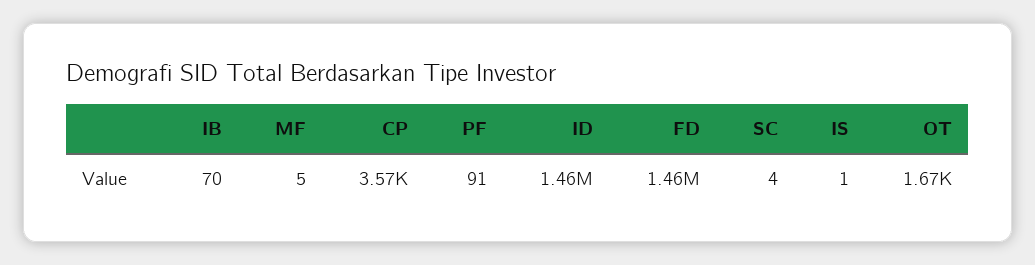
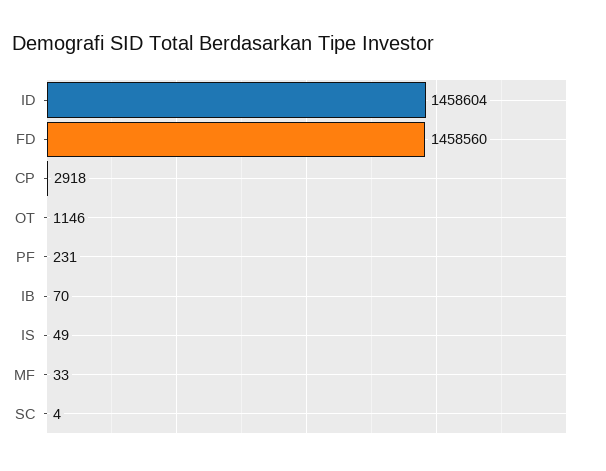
MF: 5 -> 33
CP: 3570 -> 2918
PF: 91 -> 231
IS: 1 -> 49
OT: 1670 -> 1146

